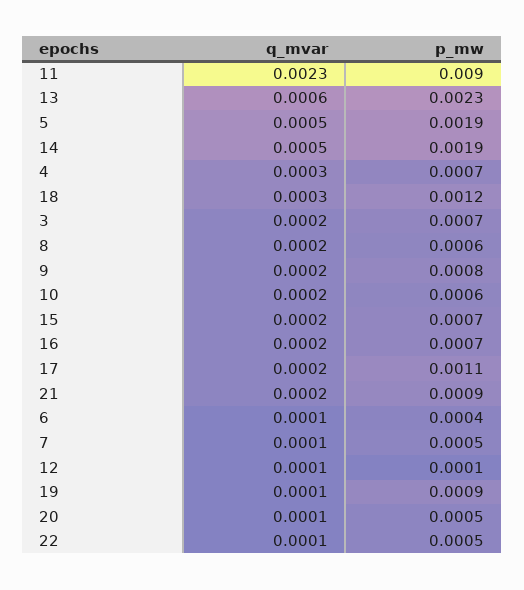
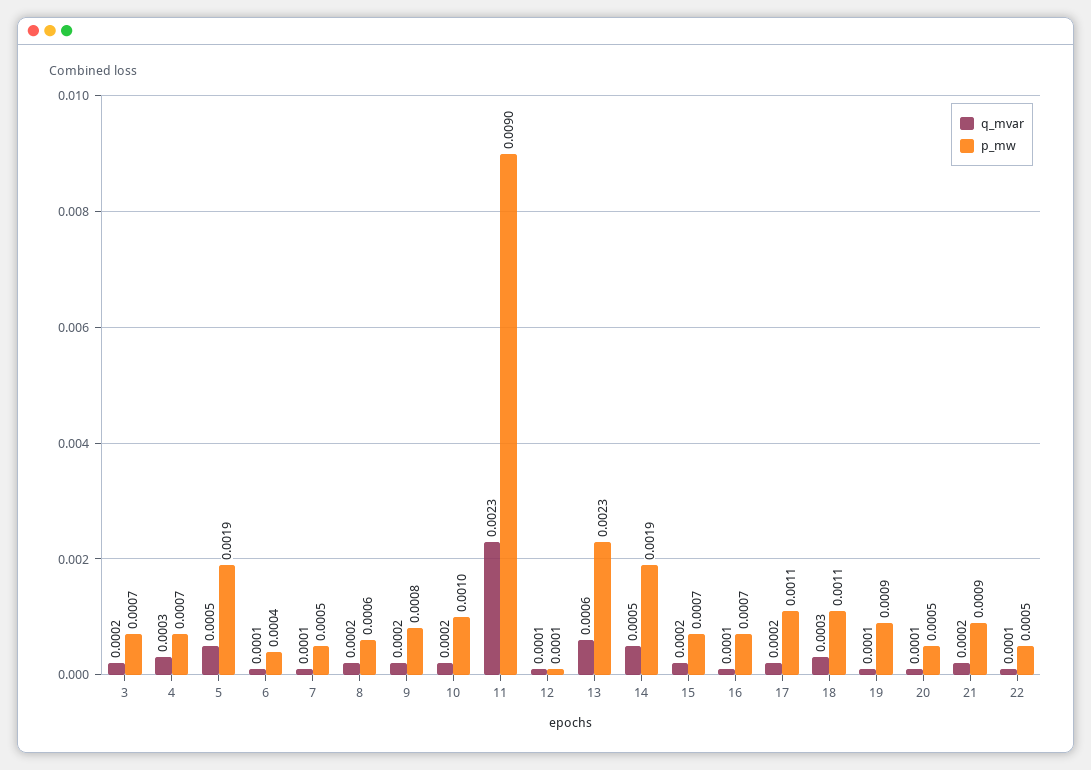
p_mw, 18: 0.0012 -> 0.0011
p_mw, 10: 0.0006 -> 0.001
q_mvar, 16: 0.0002 -> 0.0001

